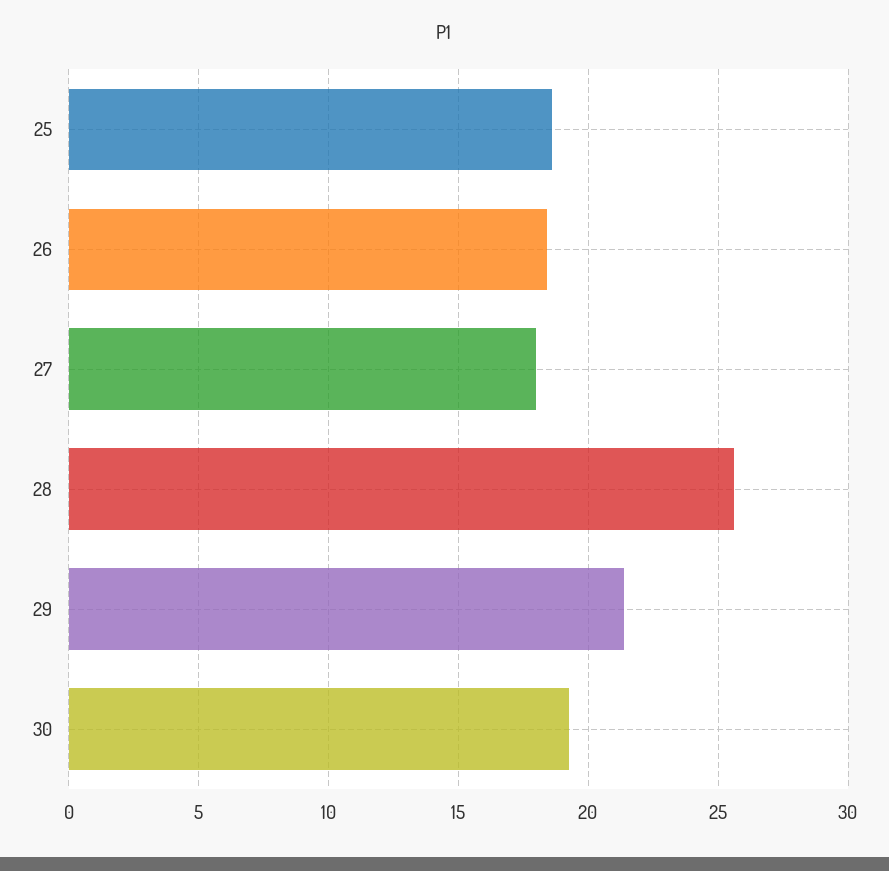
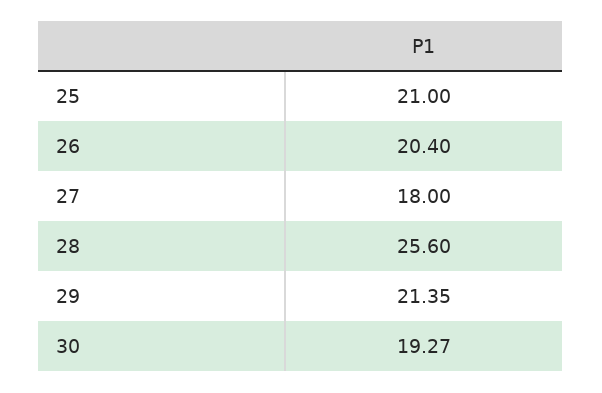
25: 18.5 -> 21
26: 18.5 -> 20.4

